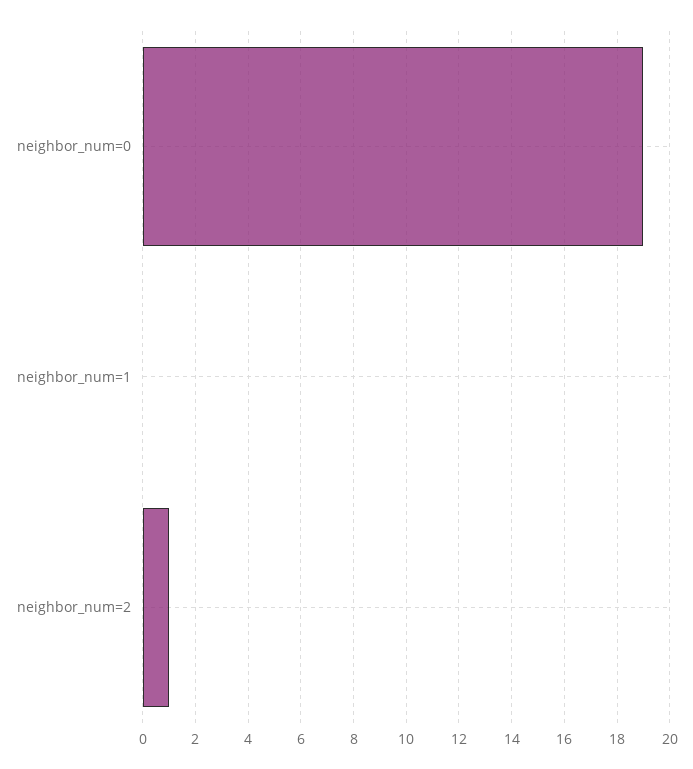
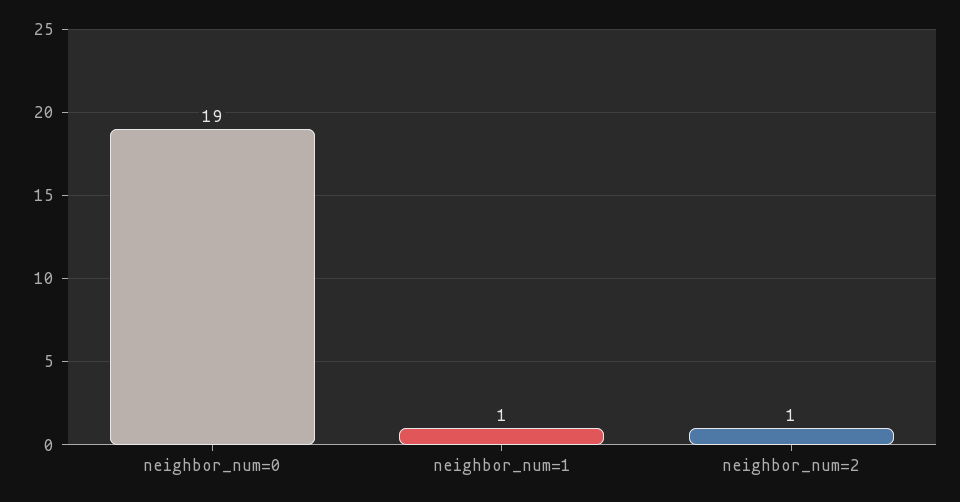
neighbor_num=1: 0 -> 1

